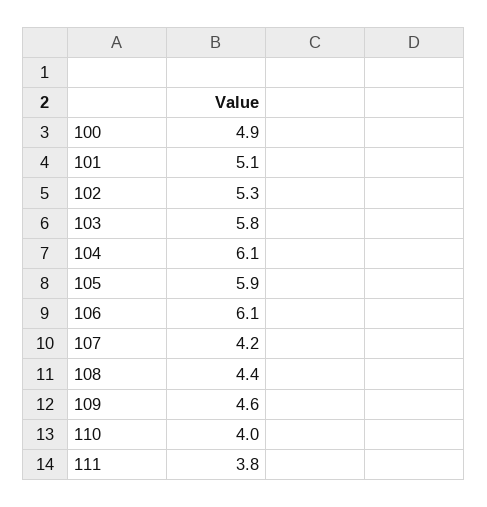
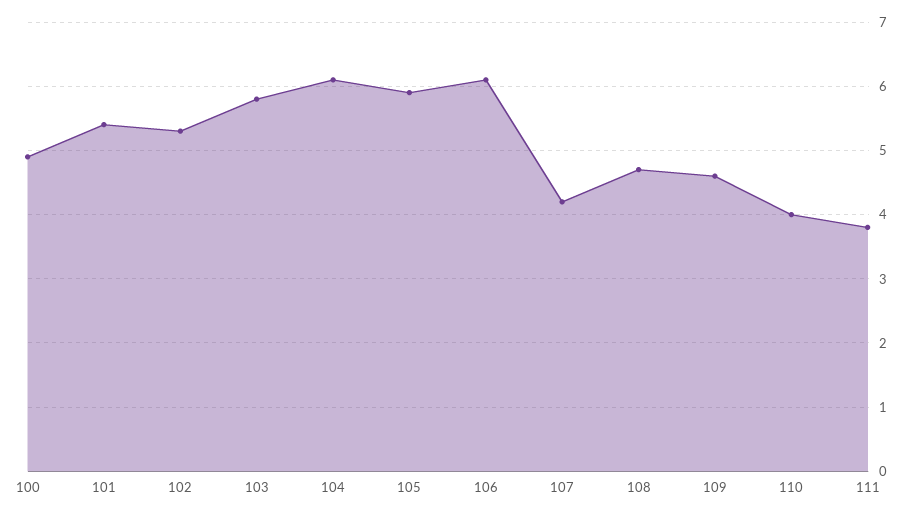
101: 5.1 -> 5.4
108: 4.4 -> 4.7

